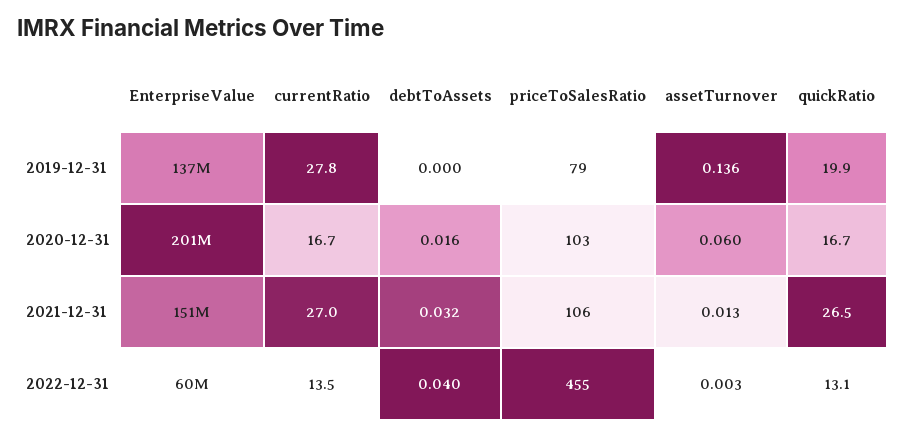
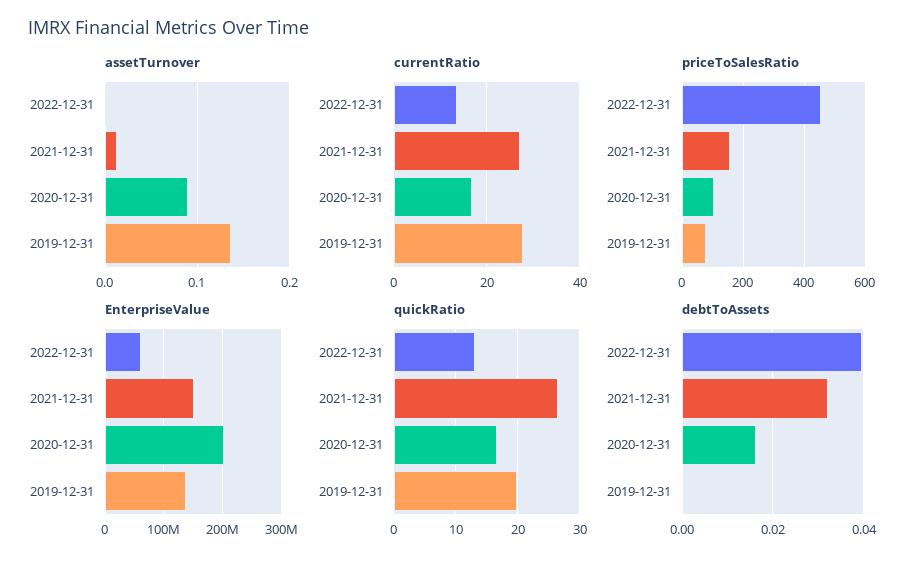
assetTurnover, 2020-12-31: 0.06 -> 0.09
priceToSalesRatio, 2021-12-31: 106 -> 160

